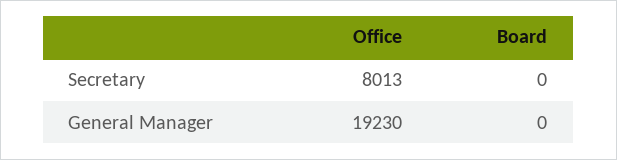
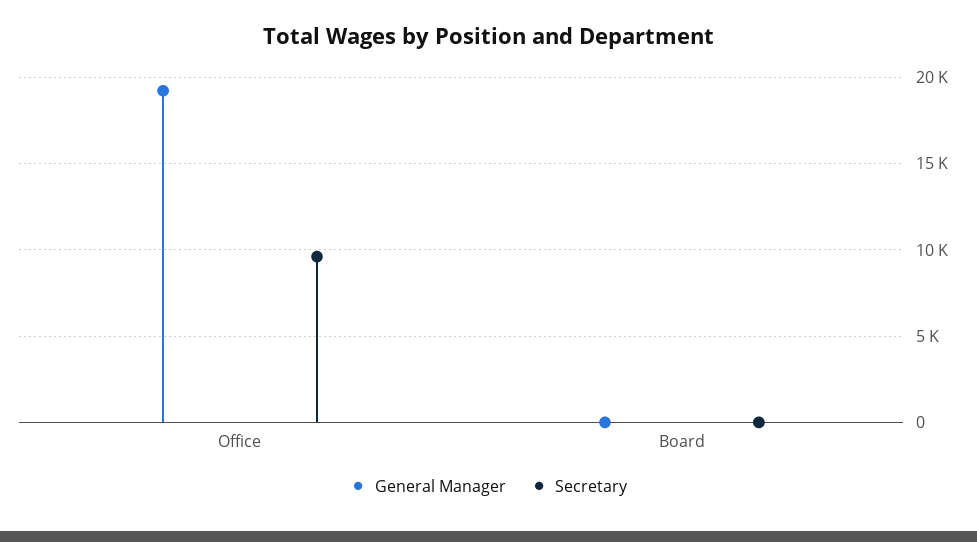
Secretary, Office: 8013 -> 9500

